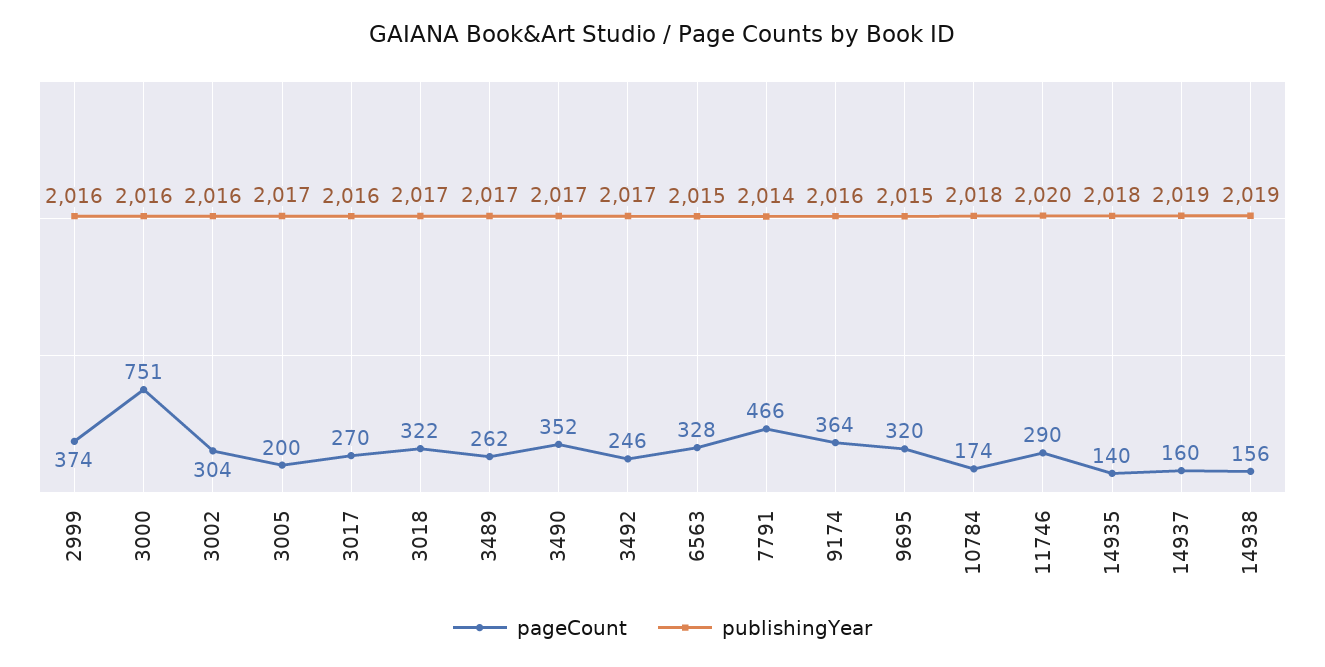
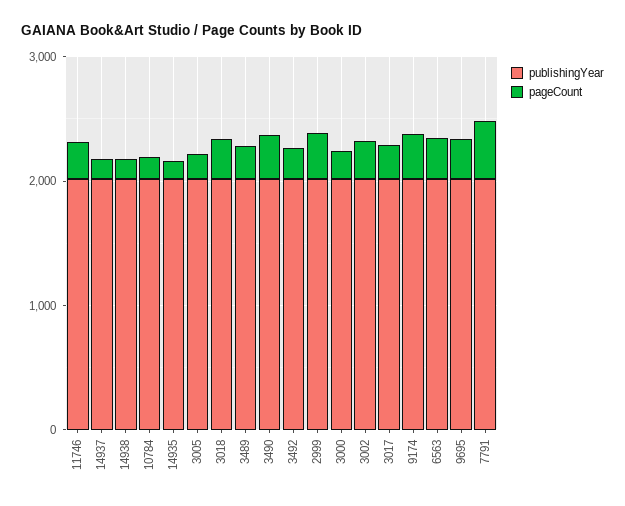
pageCount, 3000: 751 -> 200

